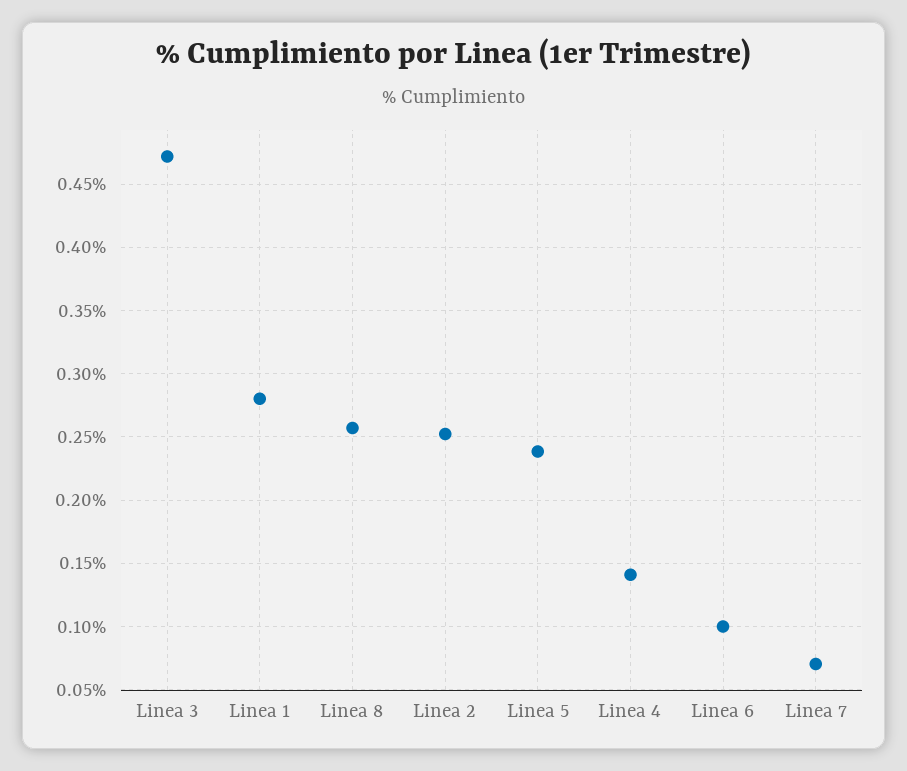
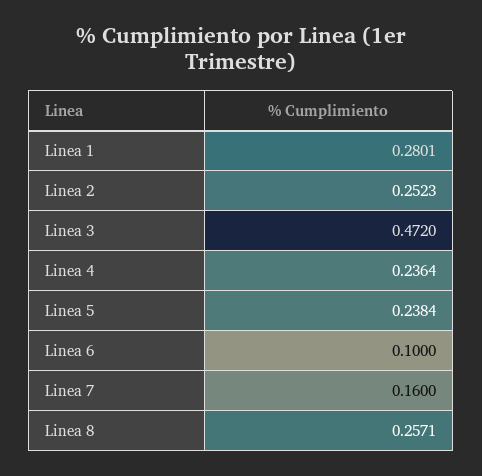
Linea 4: 0.14 -> 0.2364
Linea 7: 0.07 -> 0.16

